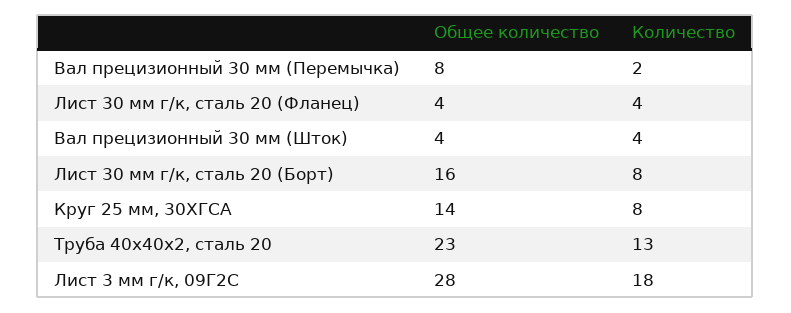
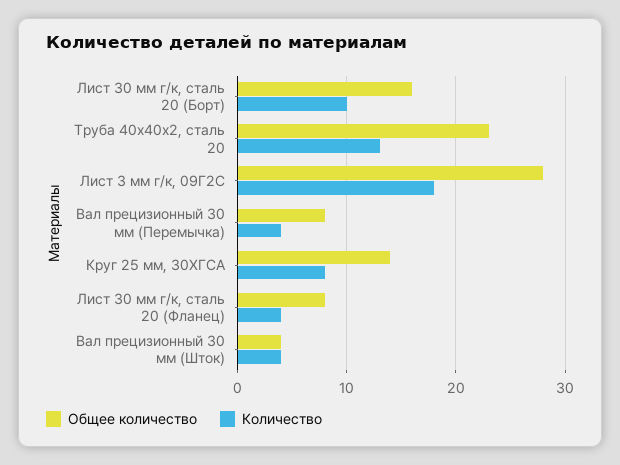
Количество, Вал прецизионный 30 мм (Перемычка): 2 -> 4
Общее количество, Лист 30 мм г/к, сталь 20 (Фланец): 4 -> 8
Количество, Лист 30 мм г/к, сталь 20 (Борт): 8 -> 10

